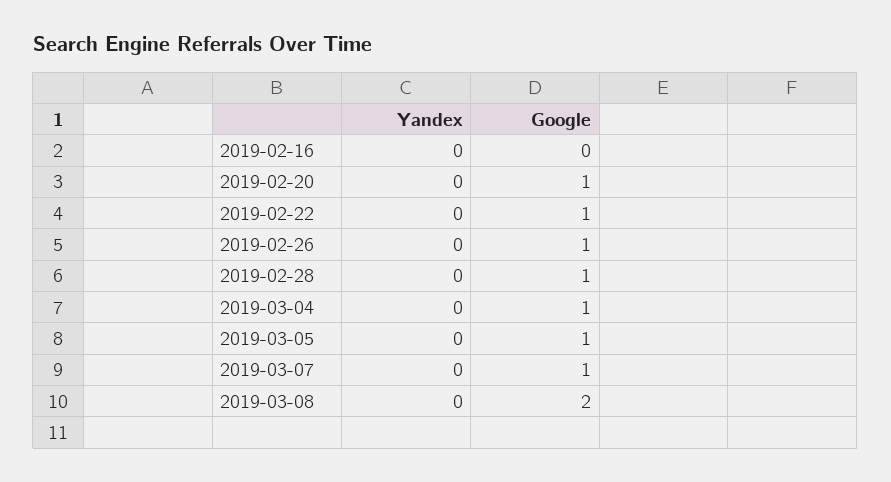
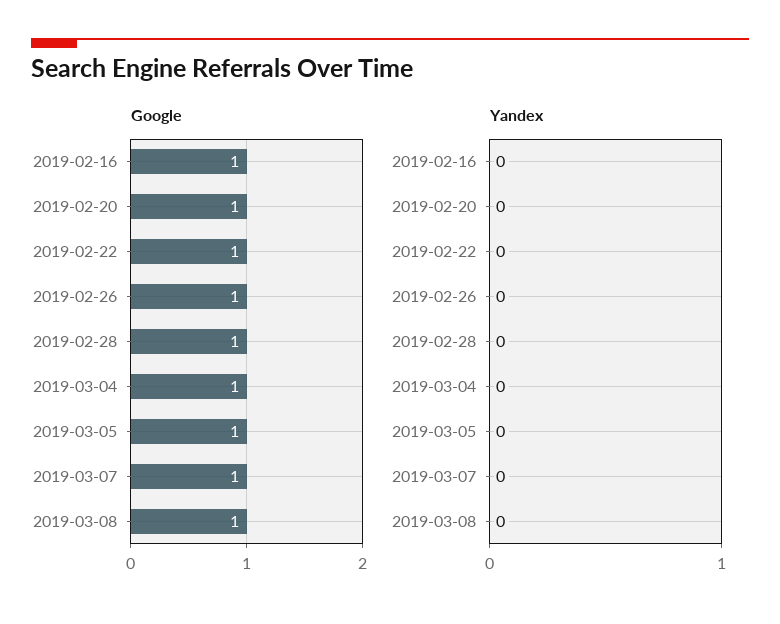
Google, 2019-02-16: 0 -> 1
Google, 2019-03-08: 2 -> 1

